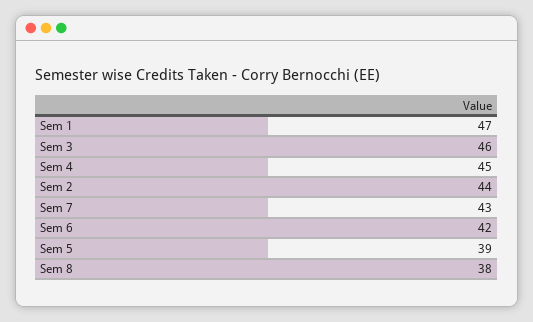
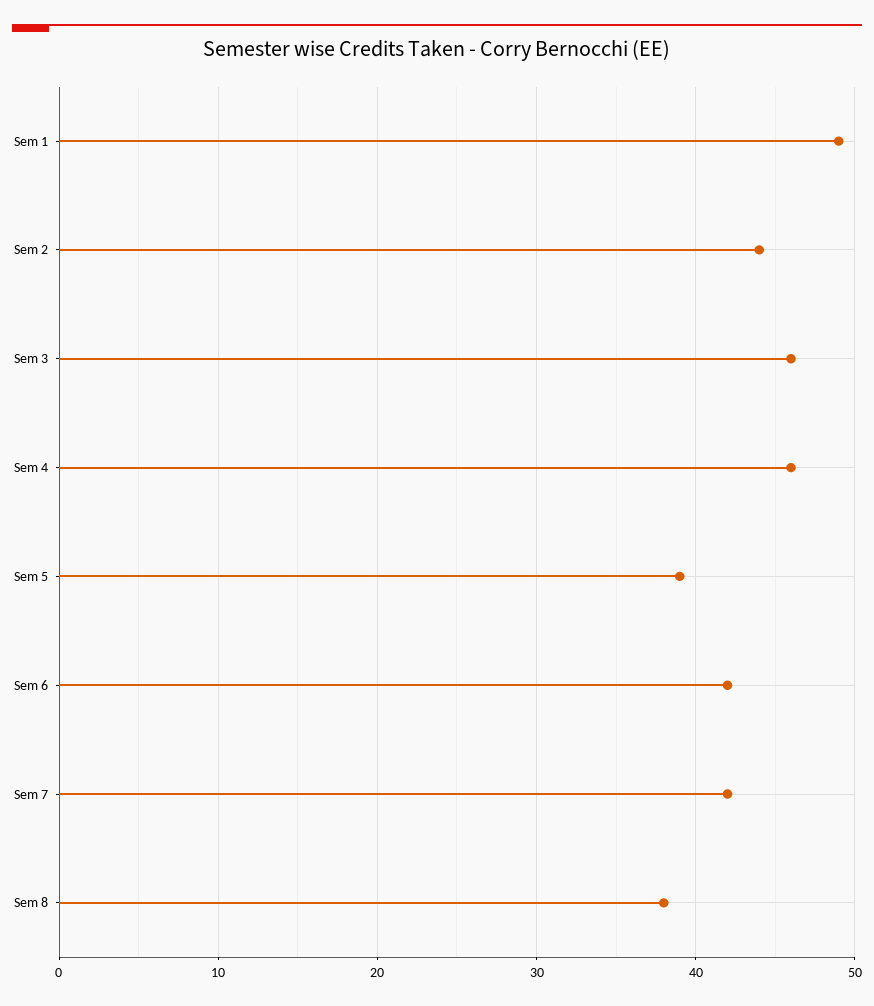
Sem 1: 47 -> 49
Sem 4: 45 -> 46
Sem 7: 43 -> 42

